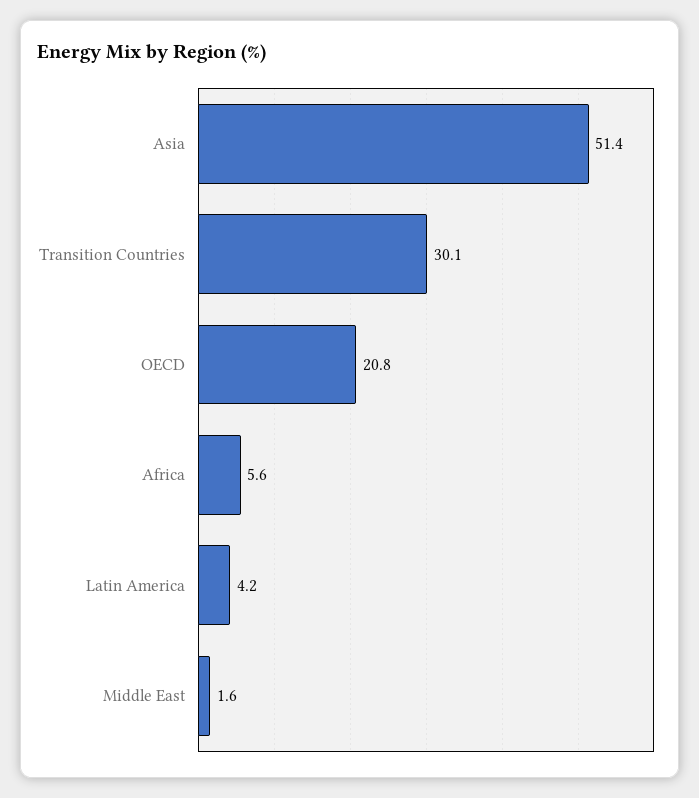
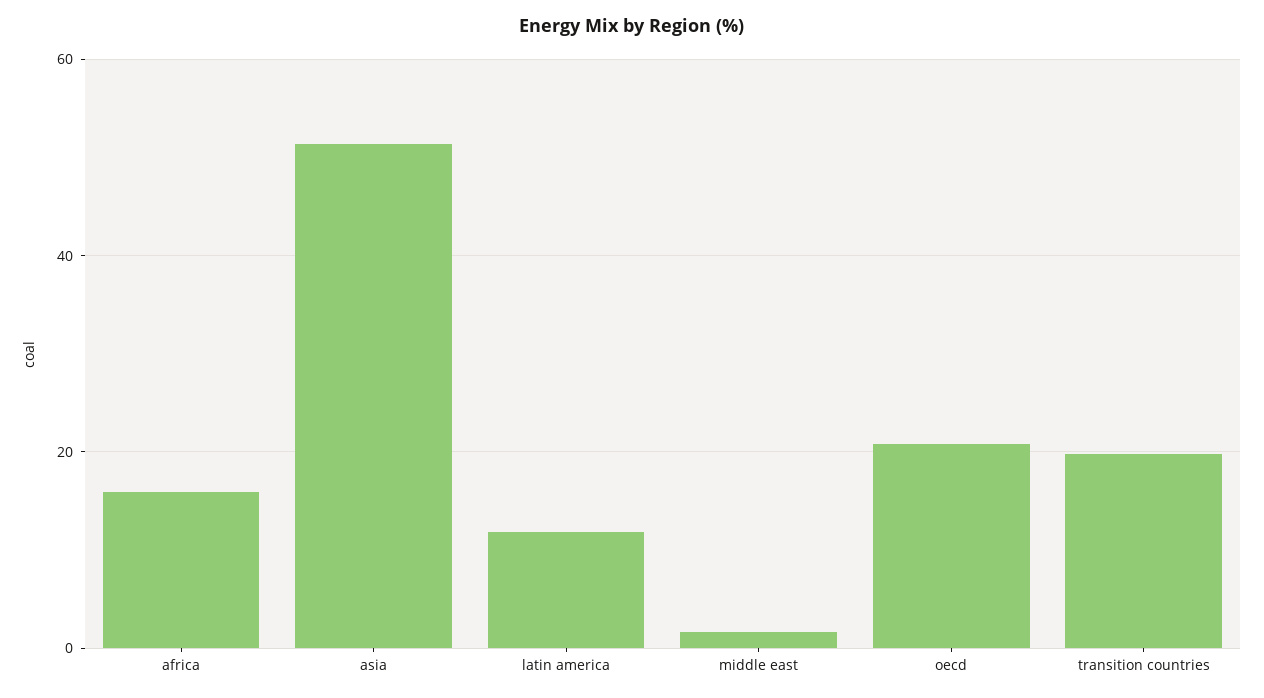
Transition Countries: 30.1 -> 20
Africa: 5.6 -> 16
Latin America: 4.2 -> 12

